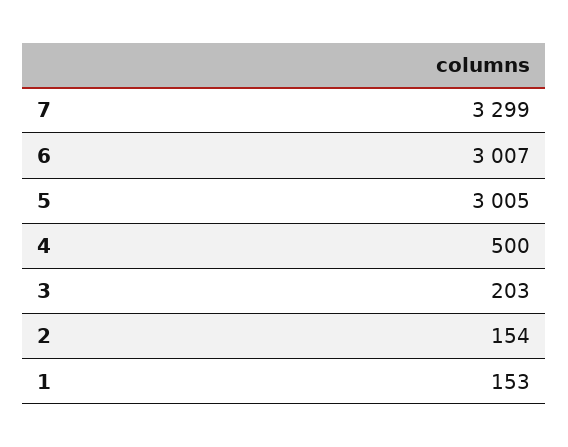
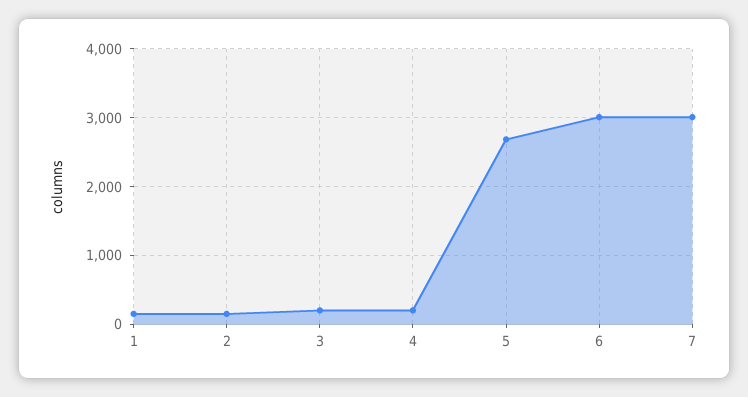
7: 3299 -> 3000
5: 3005 -> 2700
4: 500 -> 200

